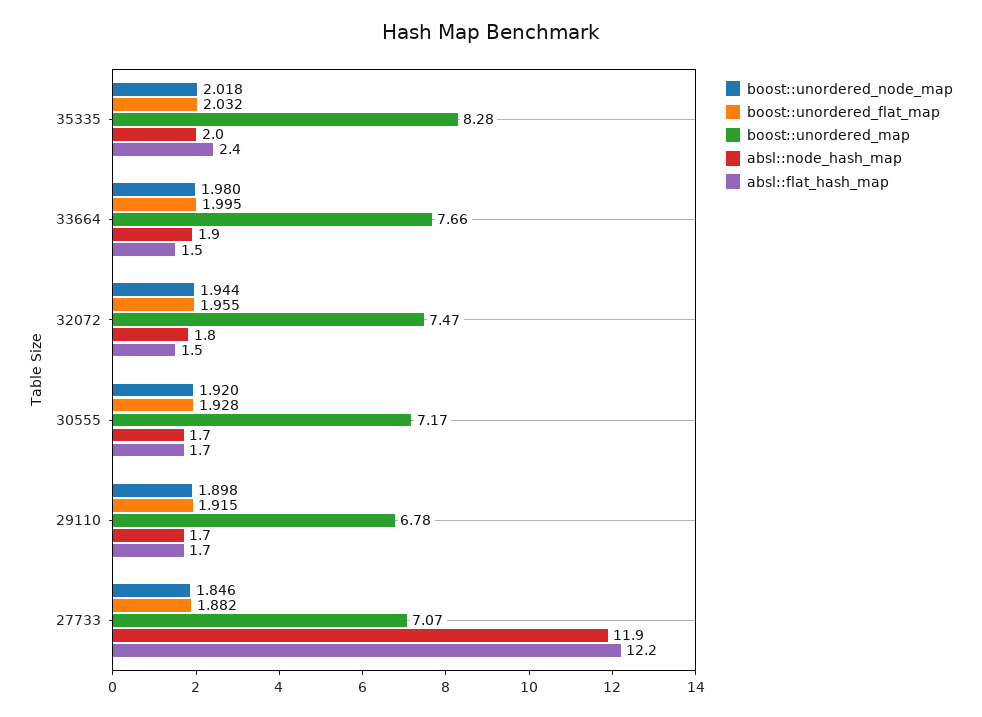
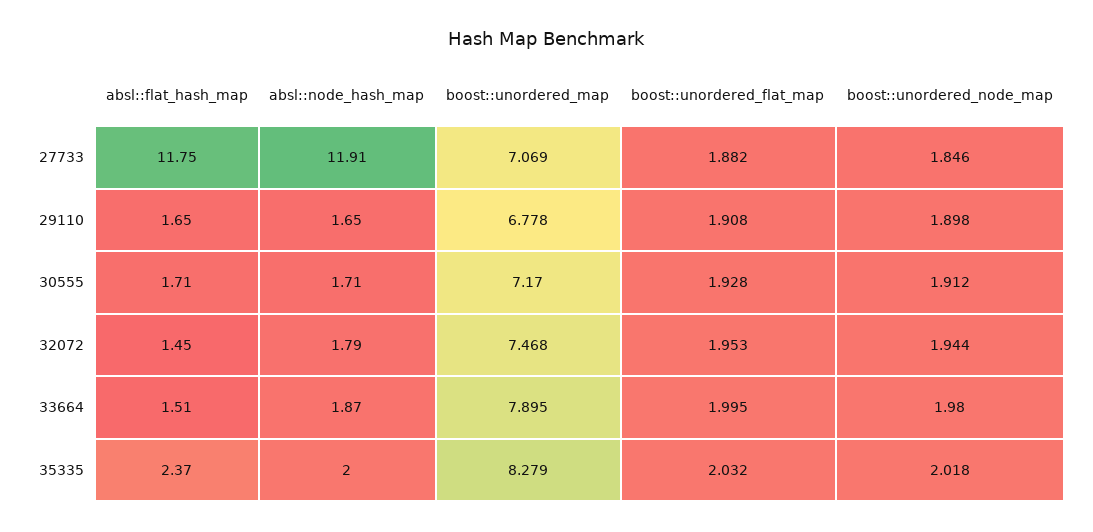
boost::unordered_map, 33664: 7.66 -> 7.895
boost::unordered_flat_map, 32072: 1.955 -> 1.953
boost::unordered_node_map, 30555: 1.92 -> 1.912
boost::unordered_flat_map, 29110: 1.915 -> 1.908
absl::flat_hash_map, 27733: 12.2 -> 11.75

